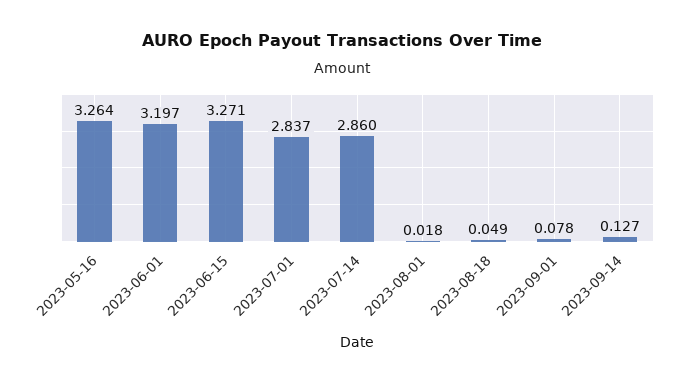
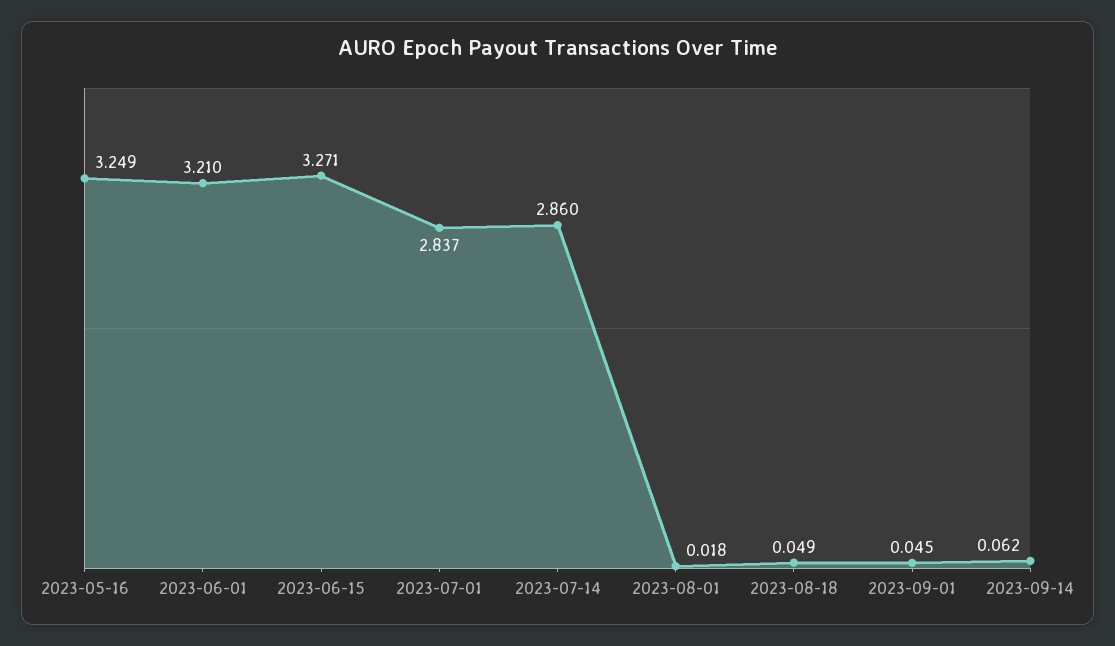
2023-05-16: 3.264 -> 3.249
2023-06-01: 3.197 -> 3.21
2023-09-01: 0.078 -> 0.045
2023-09-14: 0.127 -> 0.062

